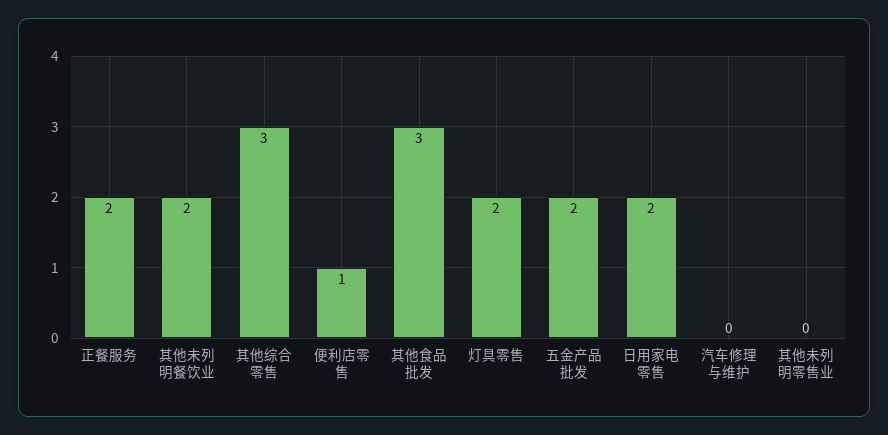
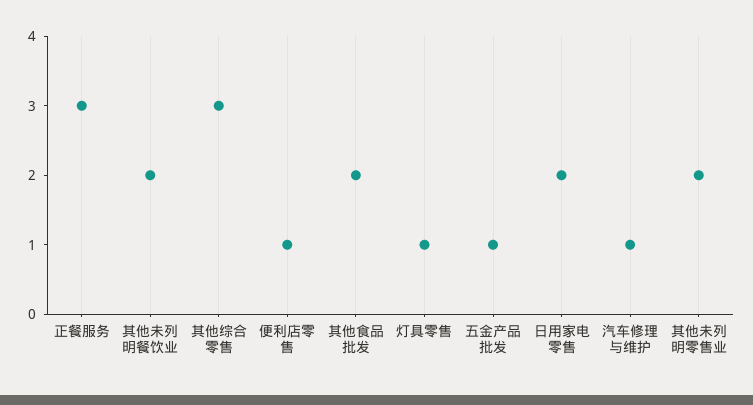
正餐服务: 2 -> 3
其他食品批发: 3 -> 2
灯具零售: 2 -> 1
五金产品批发: 2 -> 1
汽车修理与维护: 0 -> 1
其他未列明零售业: 0 -> 2

